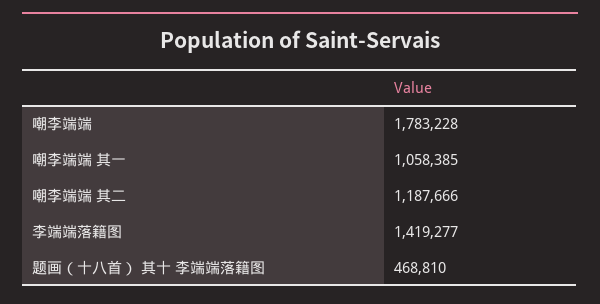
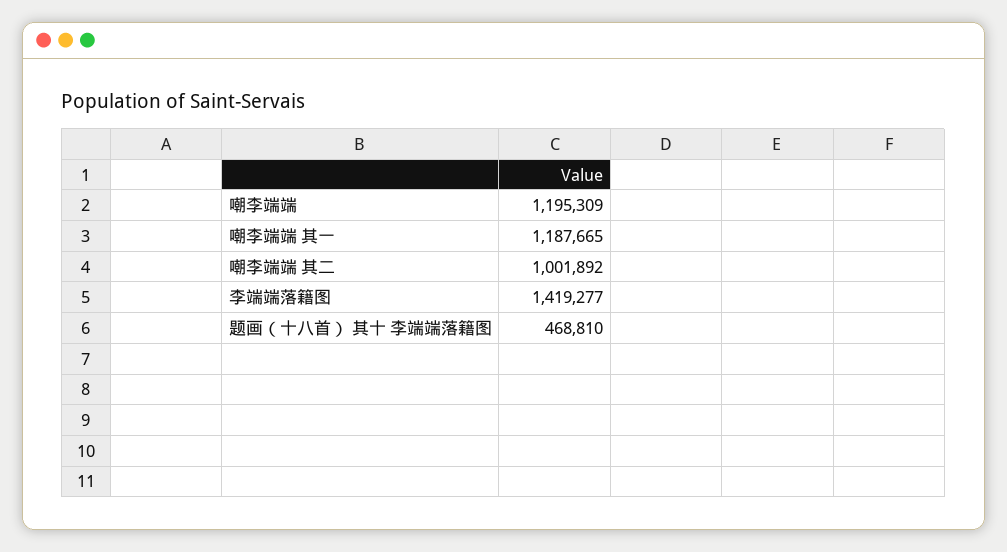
嘲李端端: 1783228 -> 1195309
嘲李端端 其一: 1058385 -> 1187665
嘲李端端 其二: 1187666 -> 1001892

